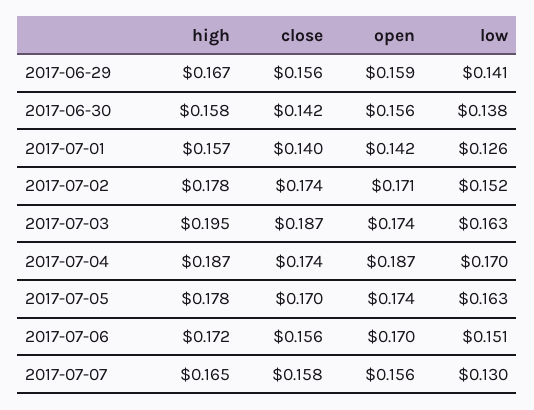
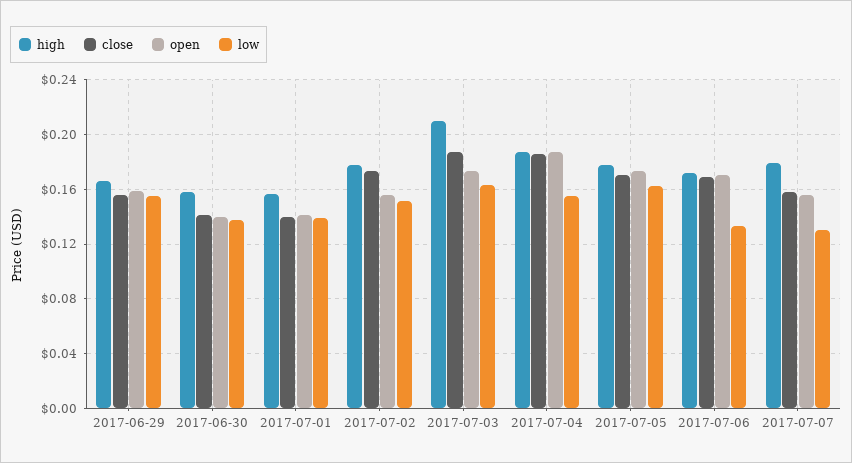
low, 2017-06-29: 0.141 -> 0.155
open, 2017-06-30: 0.156 -> 0.14
low, 2017-07-01: 0.126 -> 0.14
open, 2017-07-02: 0.171 -> 0.155
high, 2017-07-03: 0.195 -> 0.21
close, 2017-07-04: 0.174 -> 0.185
low, 2017-07-04: 0.17 -> 0.155
close, 2017-07-06: 0.156 -> 0.17
low, 2017-07-06: 0.151 -> 0.135
high, 2017-07-07: 0.165 -> 0.18

